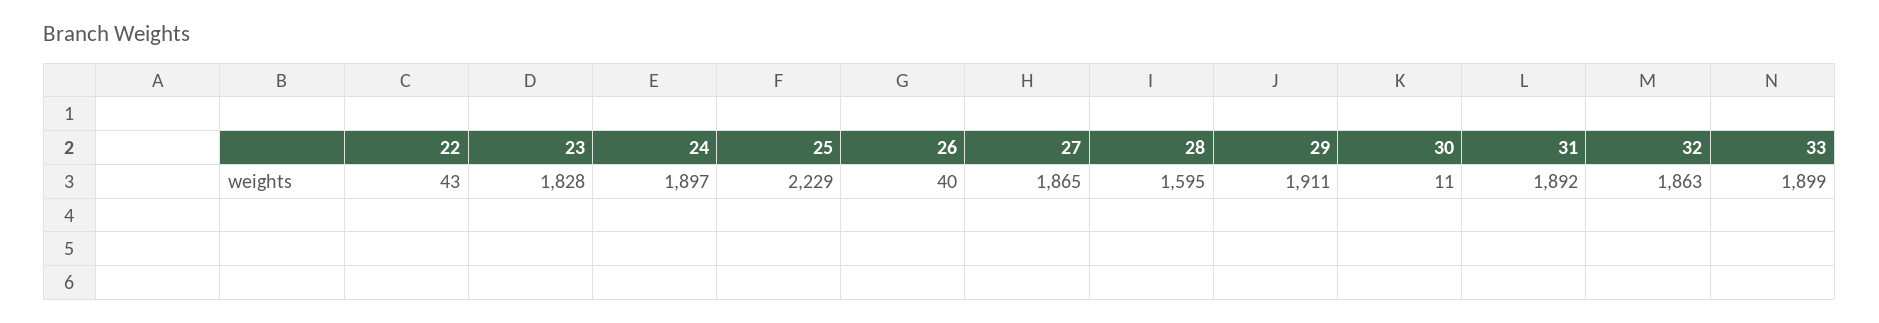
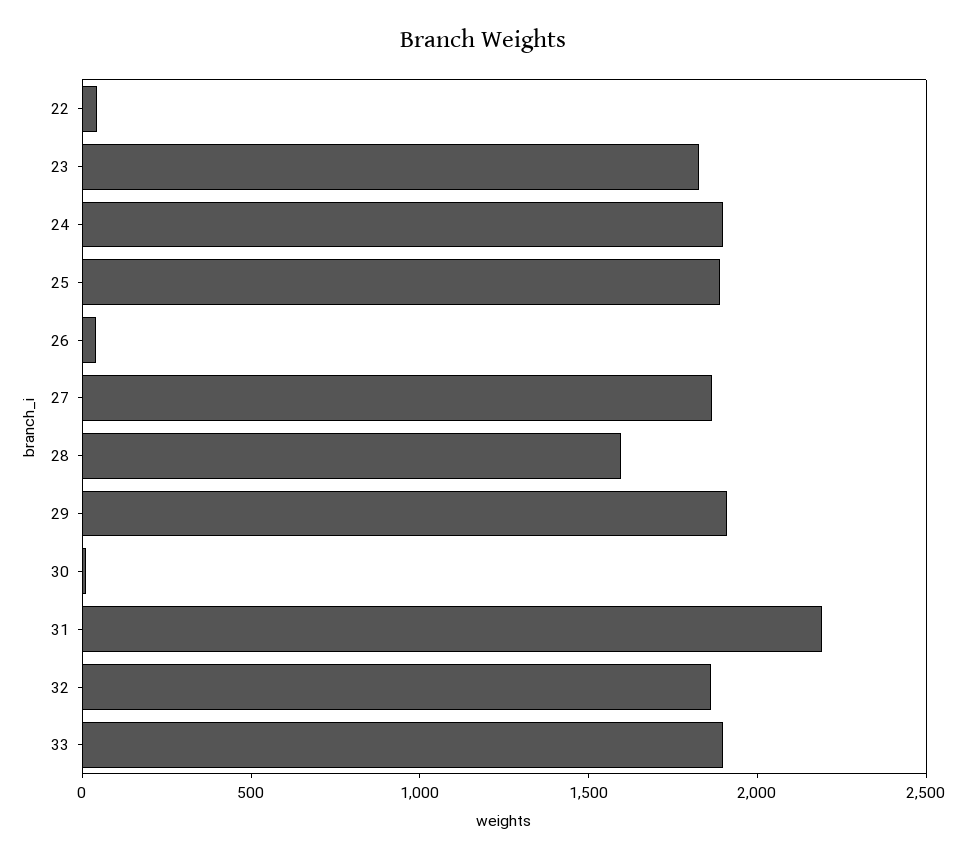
25: 2229 -> 1900
31: 1892 -> 2200

